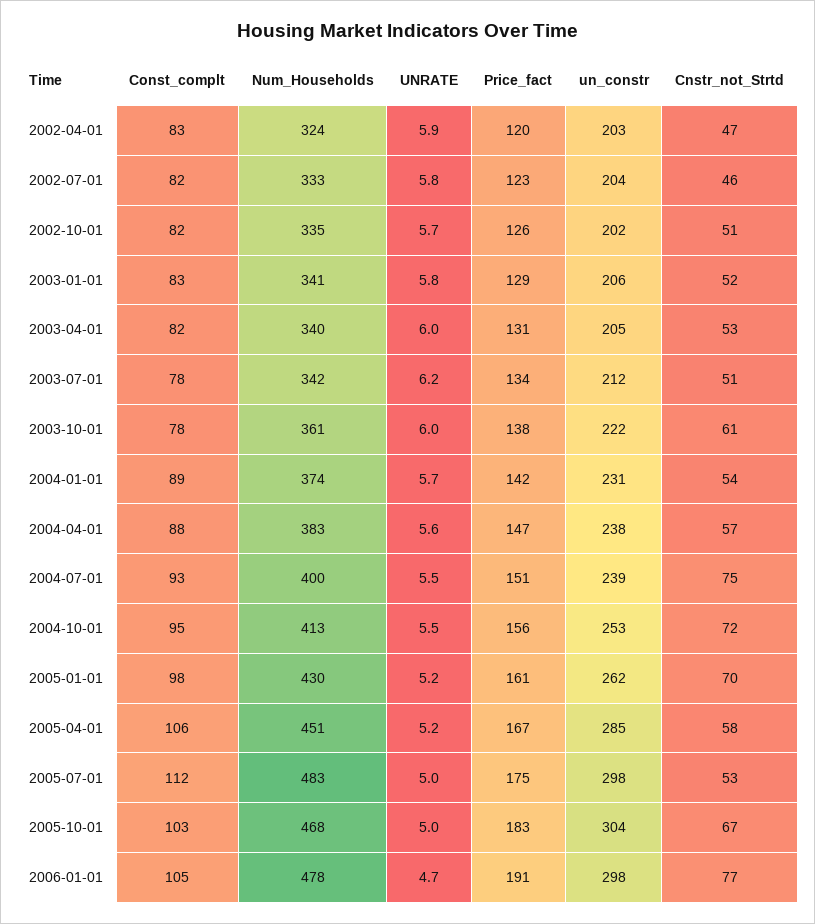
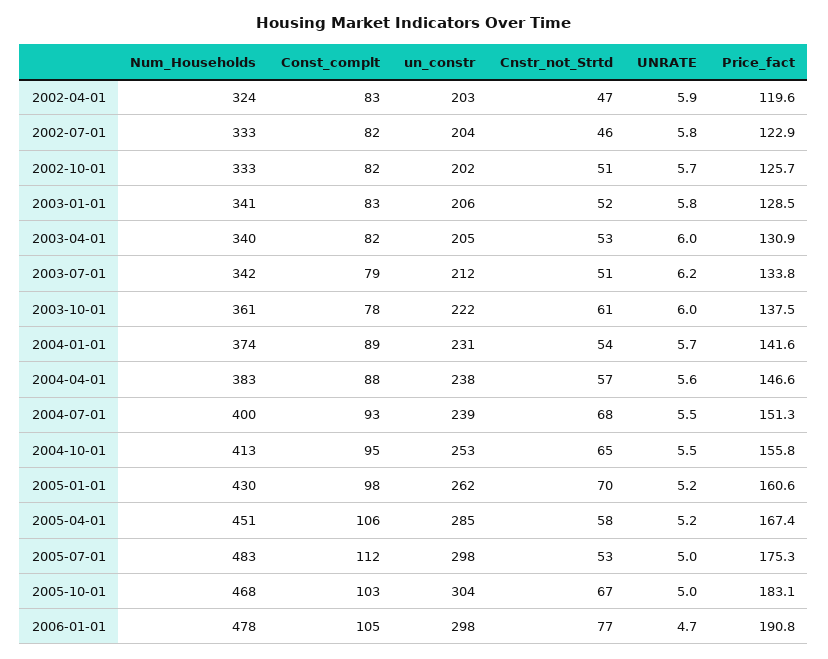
Num_Households, 2002-10-01: 335 -> 333
Const_complt, 2003-07-01: 78 -> 79
Cnstr_not_Strtd, 2004-07-01: 75 -> 68
Cnstr_not_Strtd, 2004-10-01: 72 -> 65

